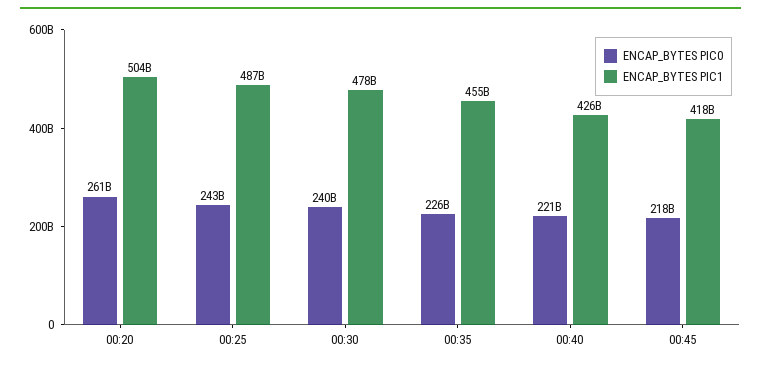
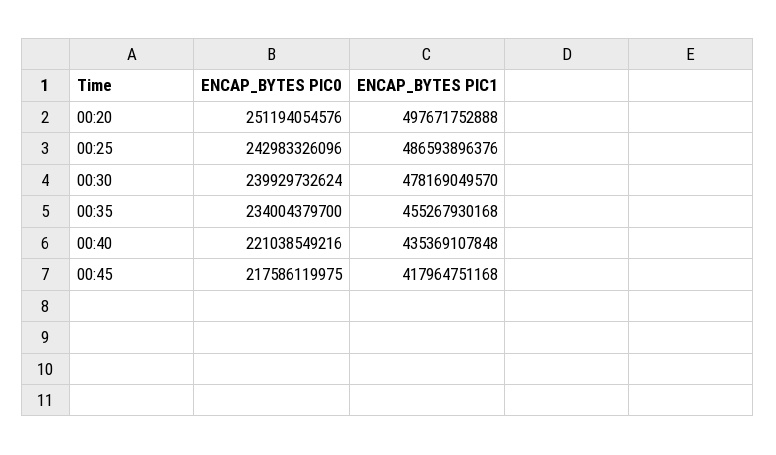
ENCAP_BYTES PIC0, 00:20: 261000000000 -> 251194054576
ENCAP_BYTES PIC1, 00:20: 504000000000 -> 497671752888
ENCAP_BYTES PIC0, 00:35: 226000000000 -> 234004379700
ENCAP_BYTES PIC1, 00:40: 426000000000 -> 435369107848

